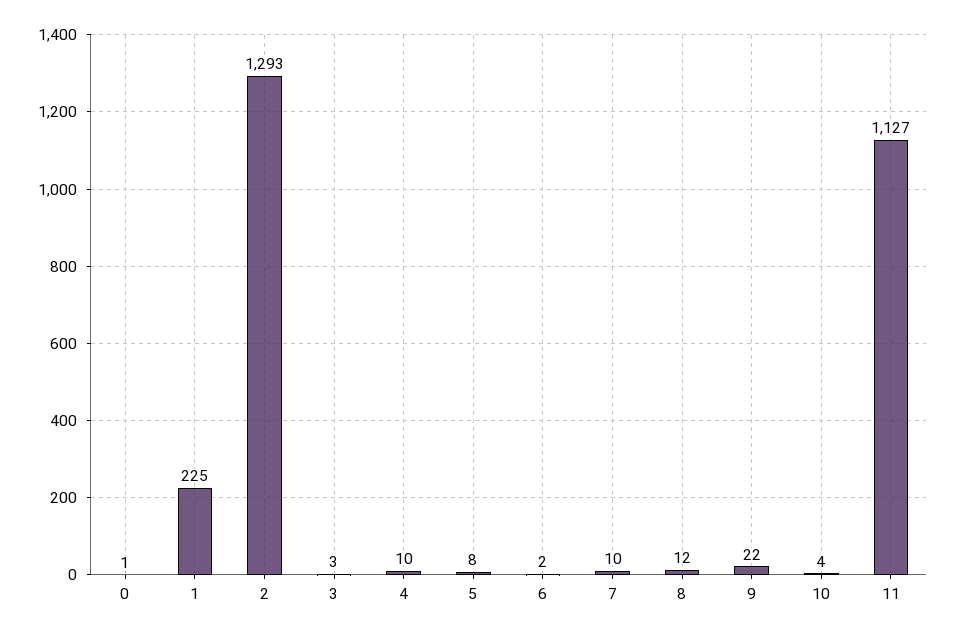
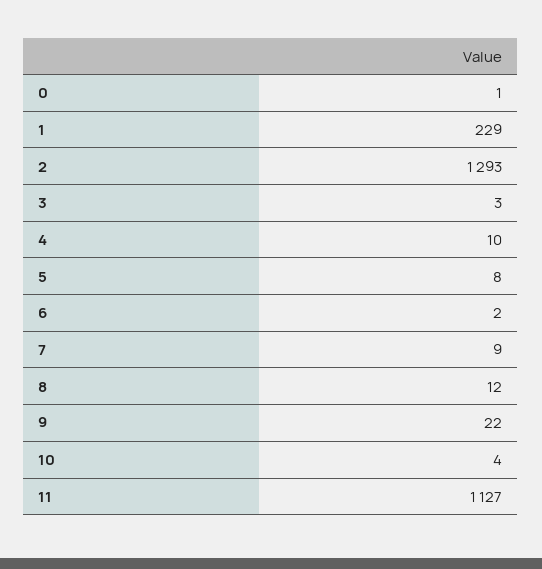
1: 225 -> 229
7: 10 -> 9

